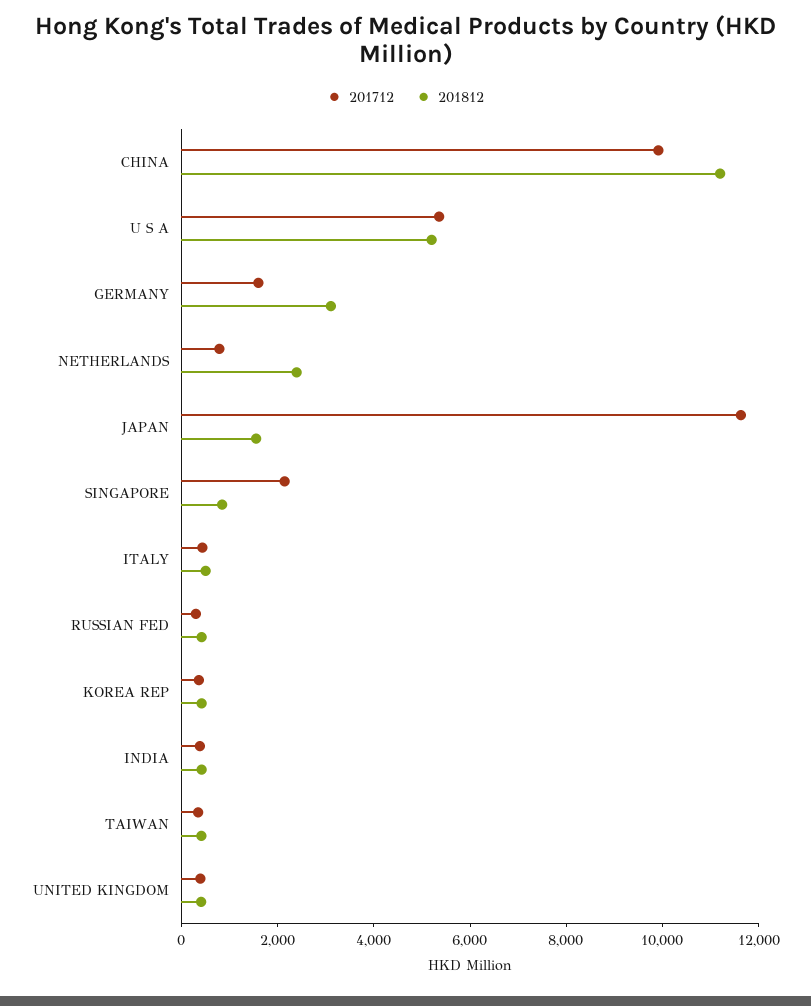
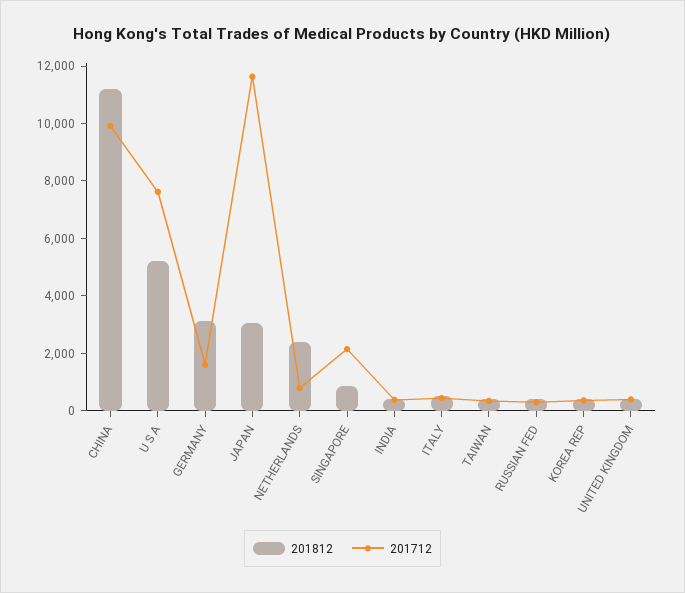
201712, U S A: 5500 -> 7500
201812, JAPAN: 1500 -> 3000

